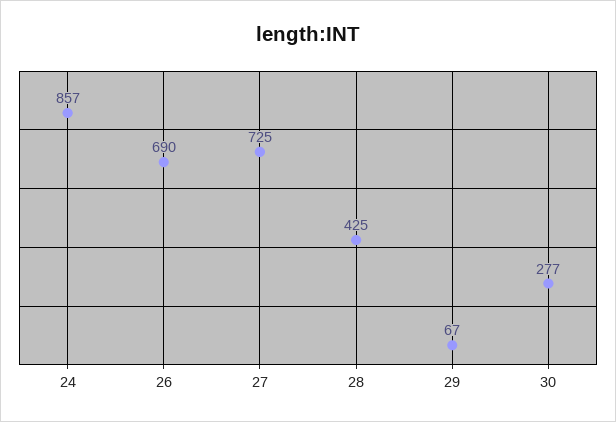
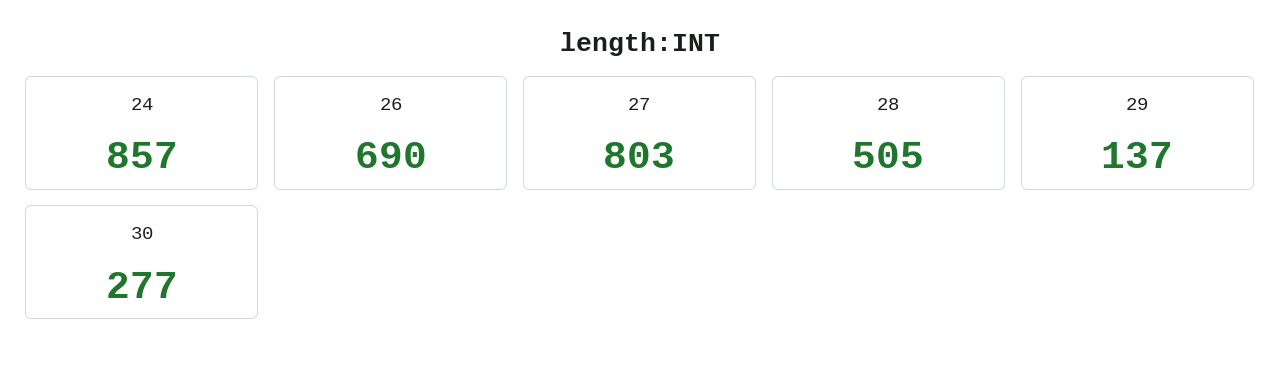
27: 725 -> 803
28: 425 -> 505
29: 67 -> 137

